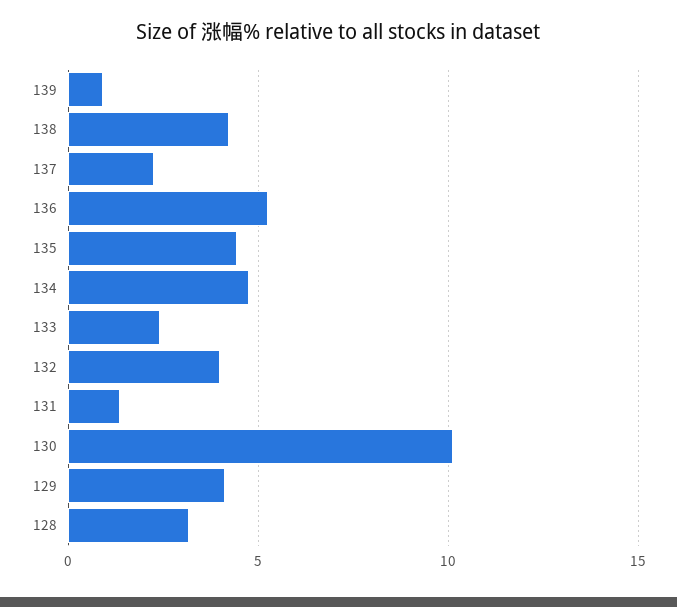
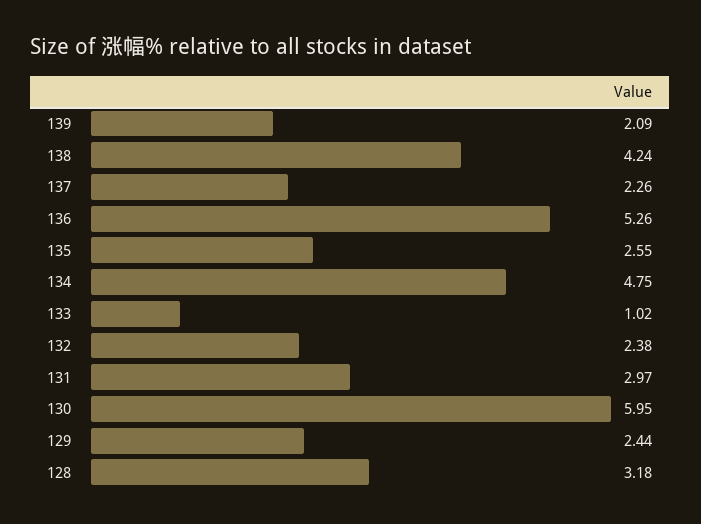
139: 1 -> 2.09
135: 4.5 -> 2.55
133: 2.5 -> 1.02
132: 4 -> 2.38
131: 1.5 -> 2.97
130: 10 -> 5.95
129: 4 -> 2.44

